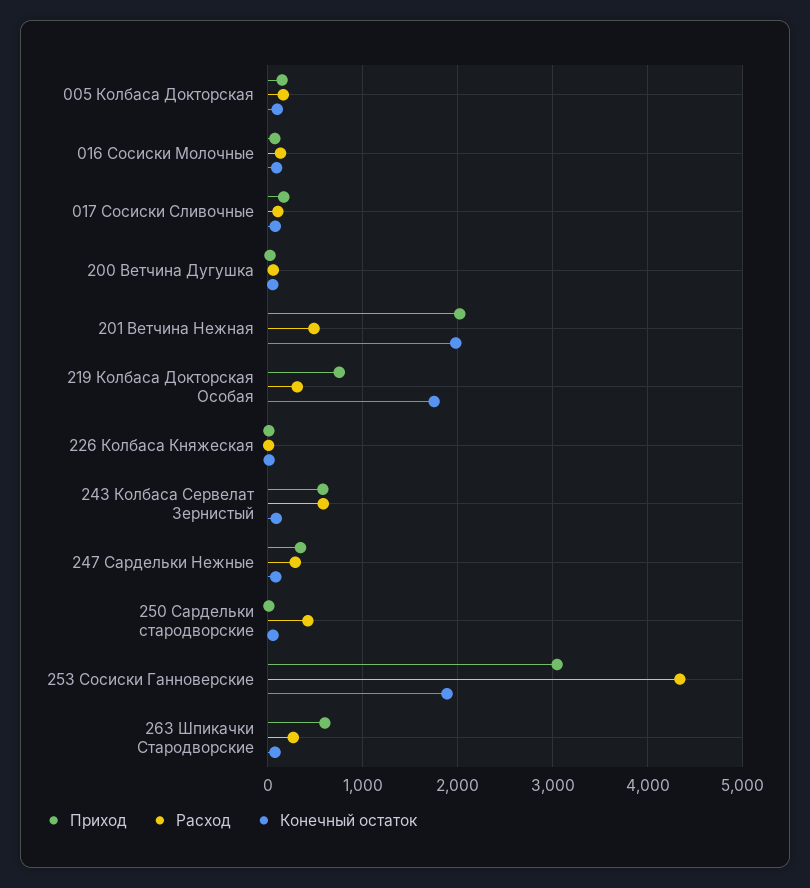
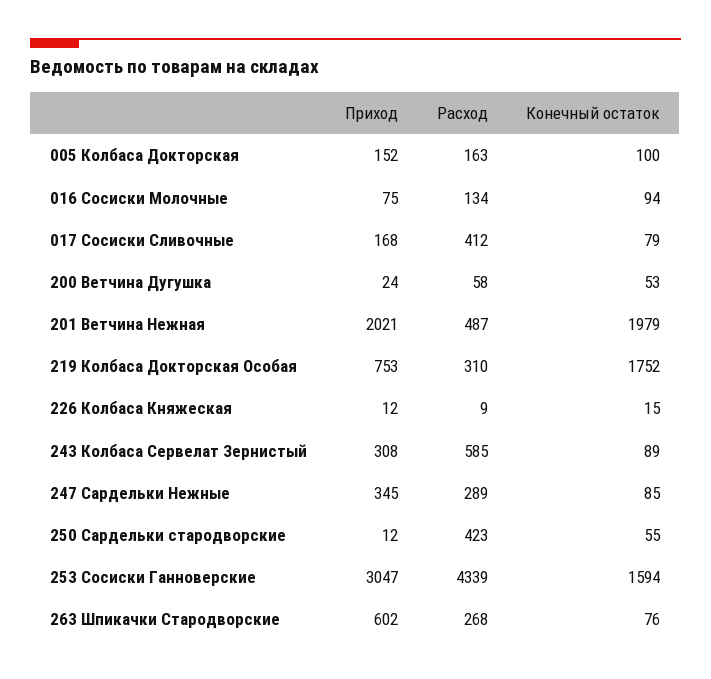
Расход, 017 Сосиски Сливочные: 100 -> 412
Приход, 243 Колбаса Сервелат Зернистый: 600 -> 308
Конечный остаток, 253 Сосиски Ганноверские: 1900 -> 1594

